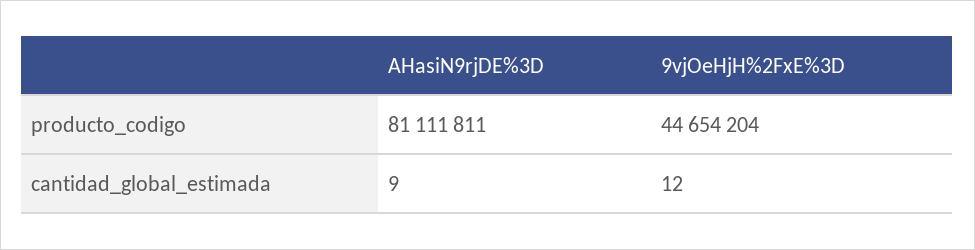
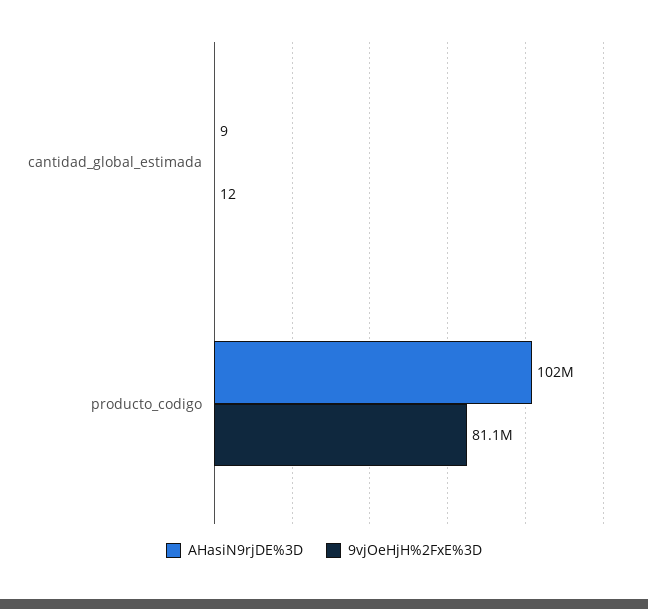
AHasiN9rjDE%3D, producto_codigo: 81111811 -> 102000000
9vjOeHjH%2FxE%3D, producto_codigo: 44654204 -> 81100000

